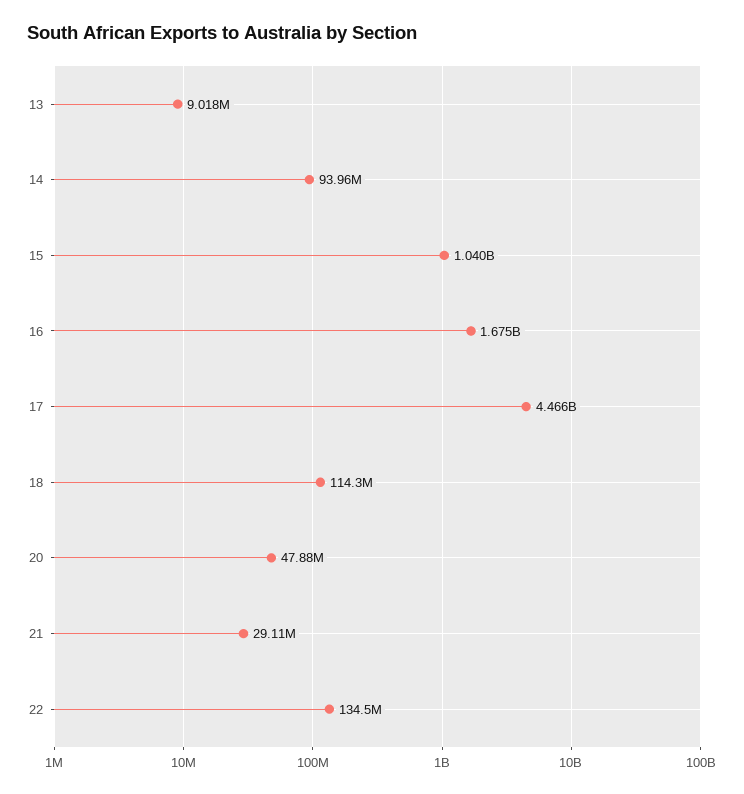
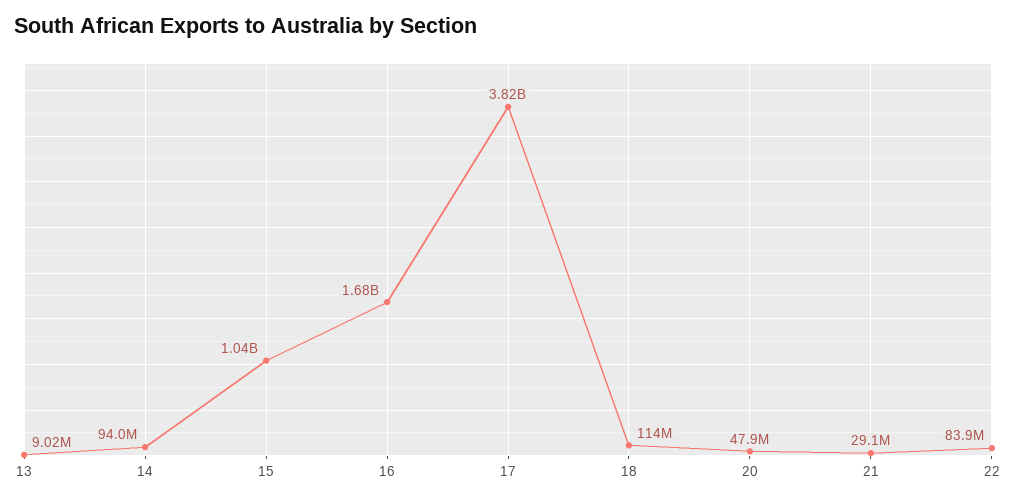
17: 4466000000 -> 3820000000
22: 134500000 -> 83900000

